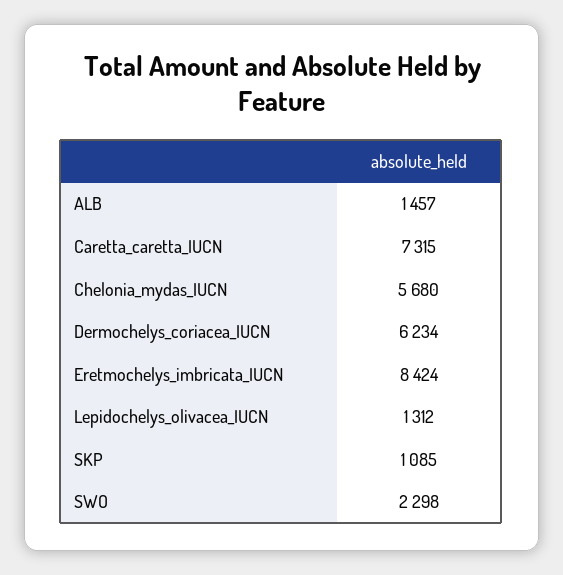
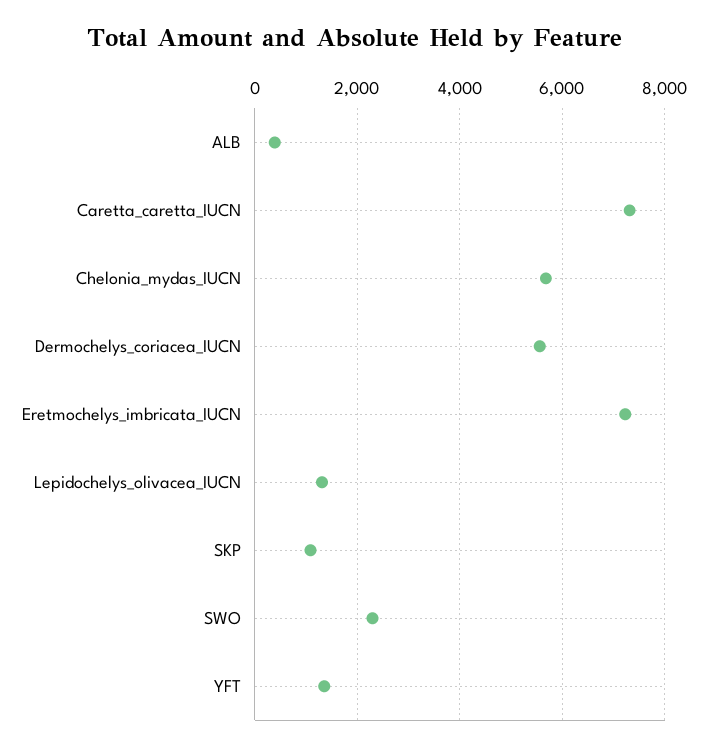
ALB: 1457 -> 400
Dermochelys_coriacea_IUCN: 6234 -> 5600
Eretmochelys_imbricata_IUCN: 8424 -> 7200
YFT: none -> 1400

